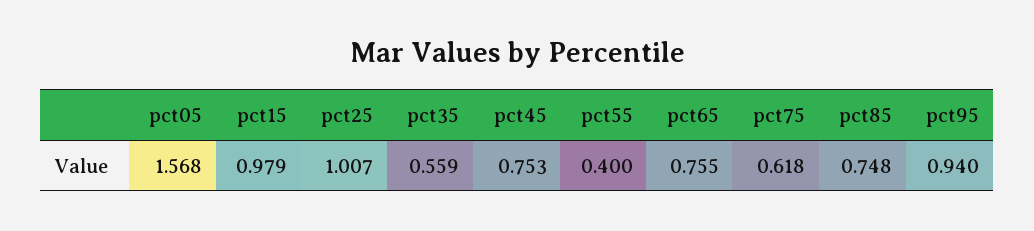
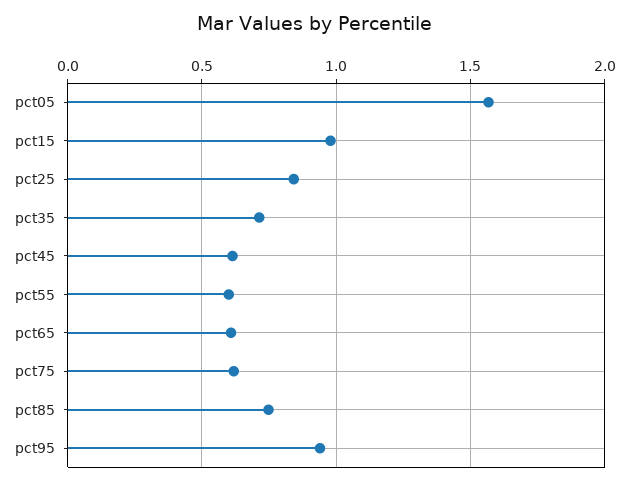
pct25: 1.007 -> 0.85
pct35: 0.559 -> 0.7
pct45: 0.753 -> 0.6
pct55: 0.4 -> 0.6
pct65: 0.755 -> 0.6

